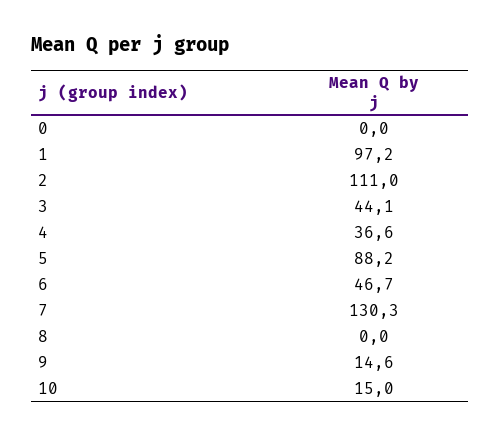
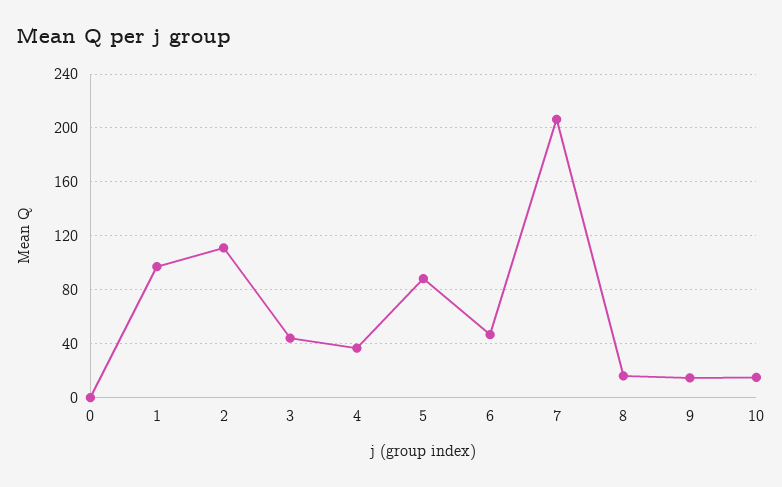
7: 130.3 -> 205
8: 0 -> 15

